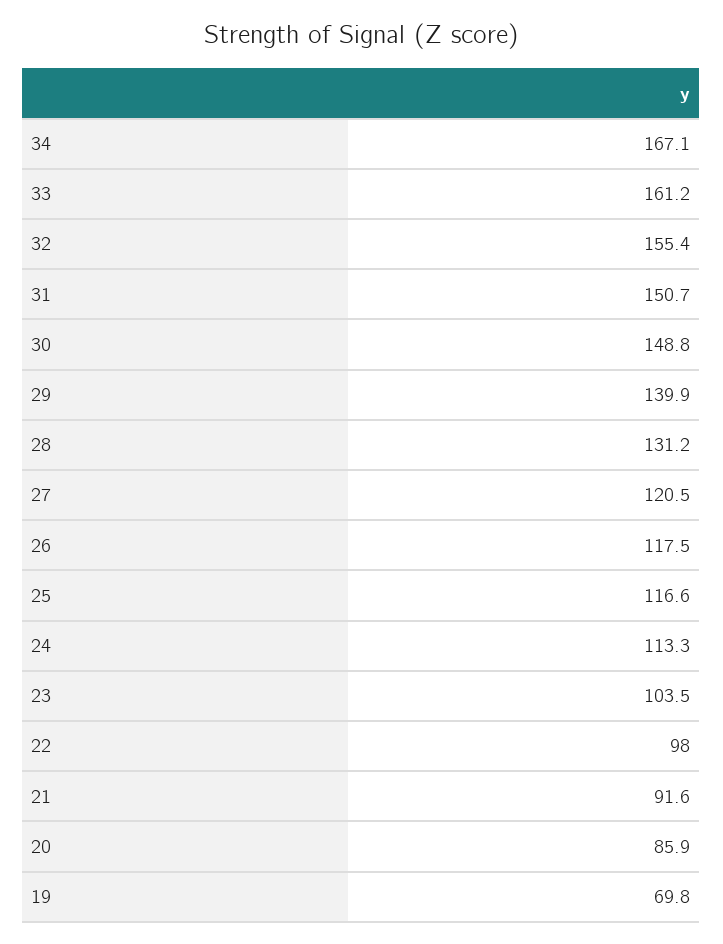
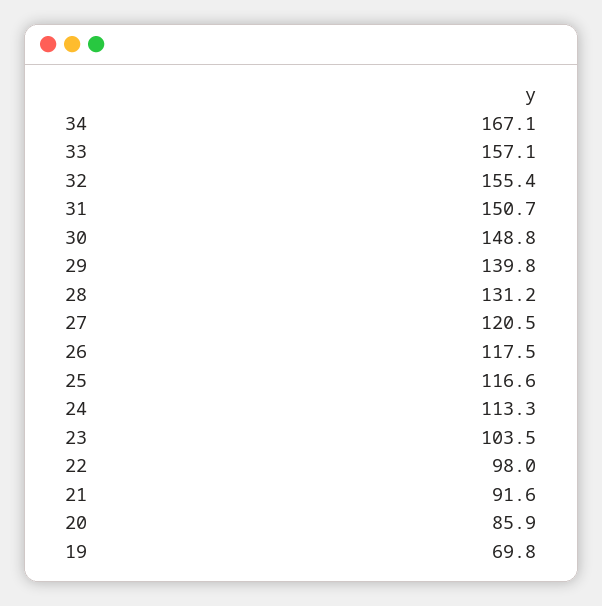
33: 161.2 -> 157.1
29: 139.9 -> 139.8

